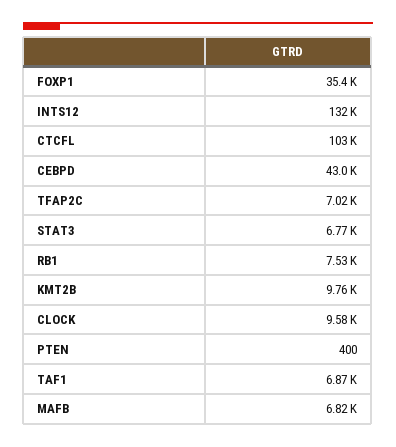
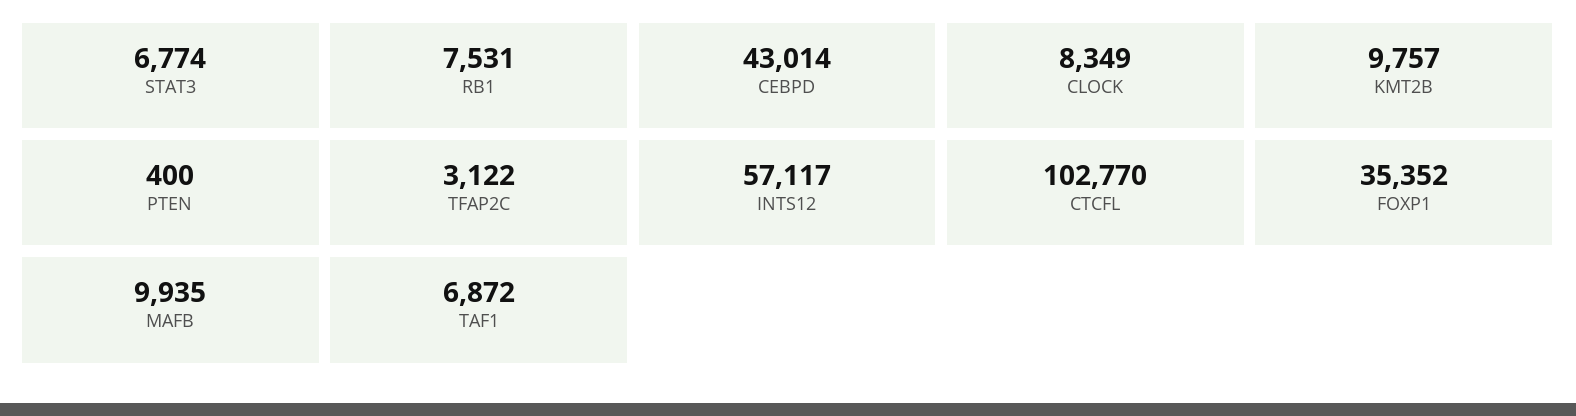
INTS12: 132000 -> 57117
TFAP2C: 7020 -> 3122
CLOCK: 9580 -> 8349
MAFB: 6820 -> 9935

